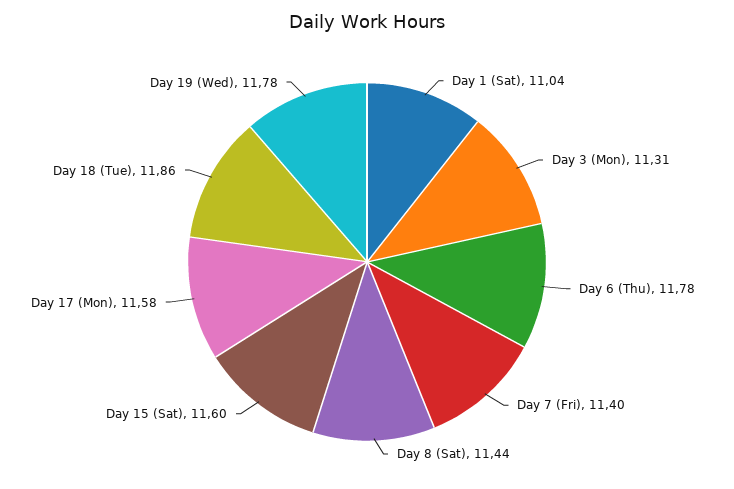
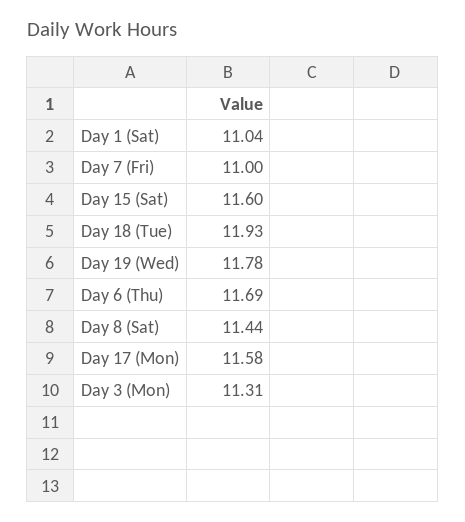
Day 6 (Thu): 11.78 -> 11.69
Day 7 (Fri): 11.4 -> 11
Day 18 (Tue): 11.86 -> 11.93

